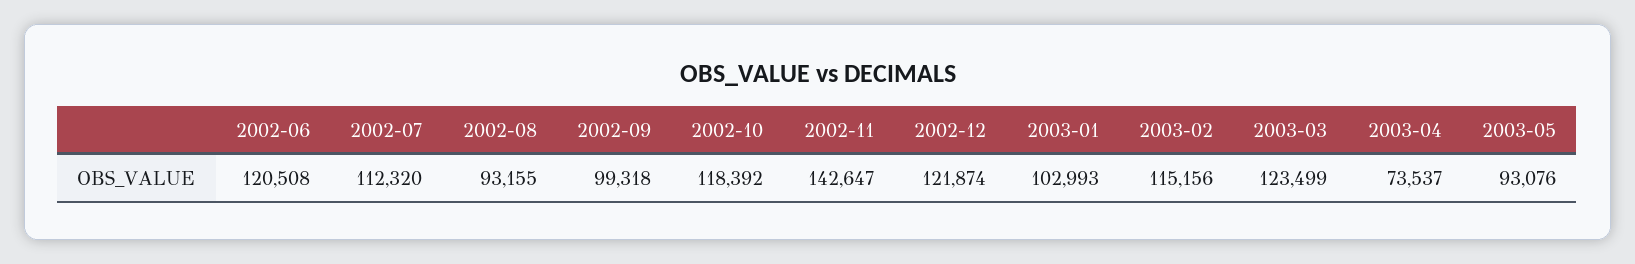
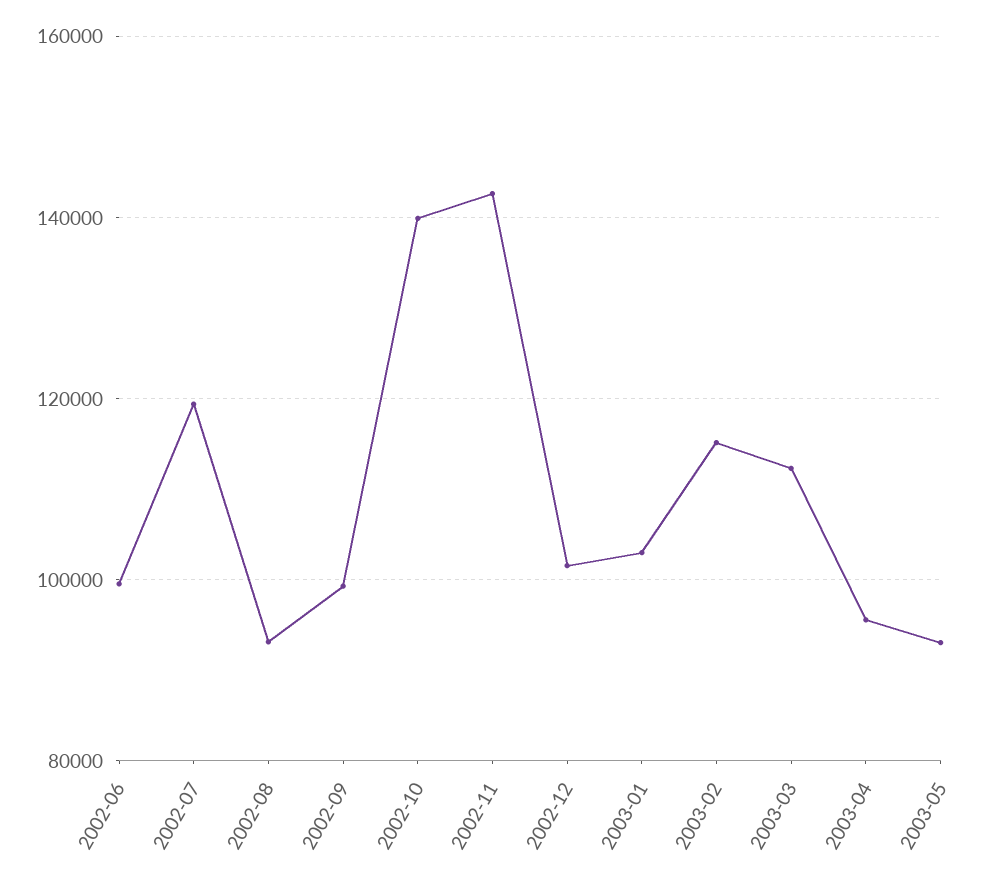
2002-06: 120508 -> 100000
2002-07: 112320 -> 120000
2002-10: 118392 -> 140000
2002-12: 121874 -> 102000
2003-03: 123499 -> 112000
2003-04: 73537 -> 96000

